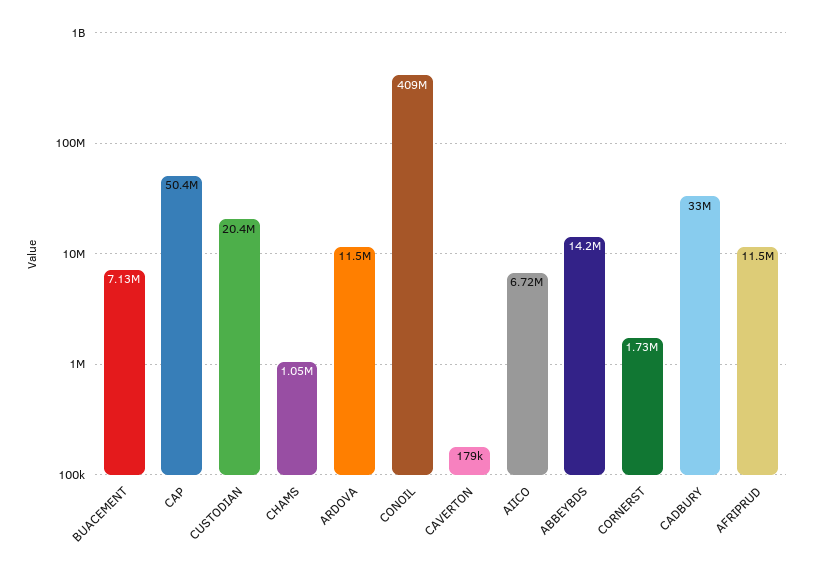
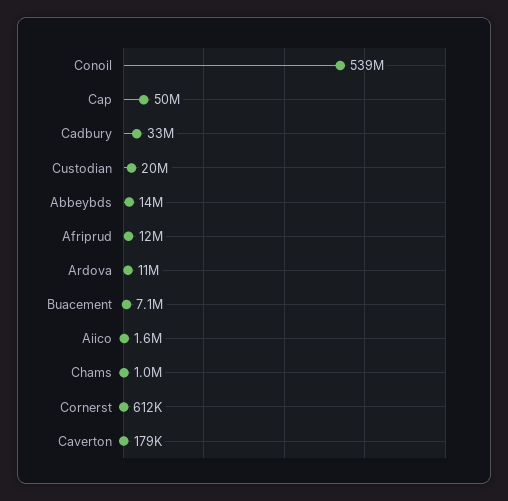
CONOIL: 409000000 -> 539000000
AIICO: 6720000 -> 1600000
CORNERST: 1730000 -> 612000

